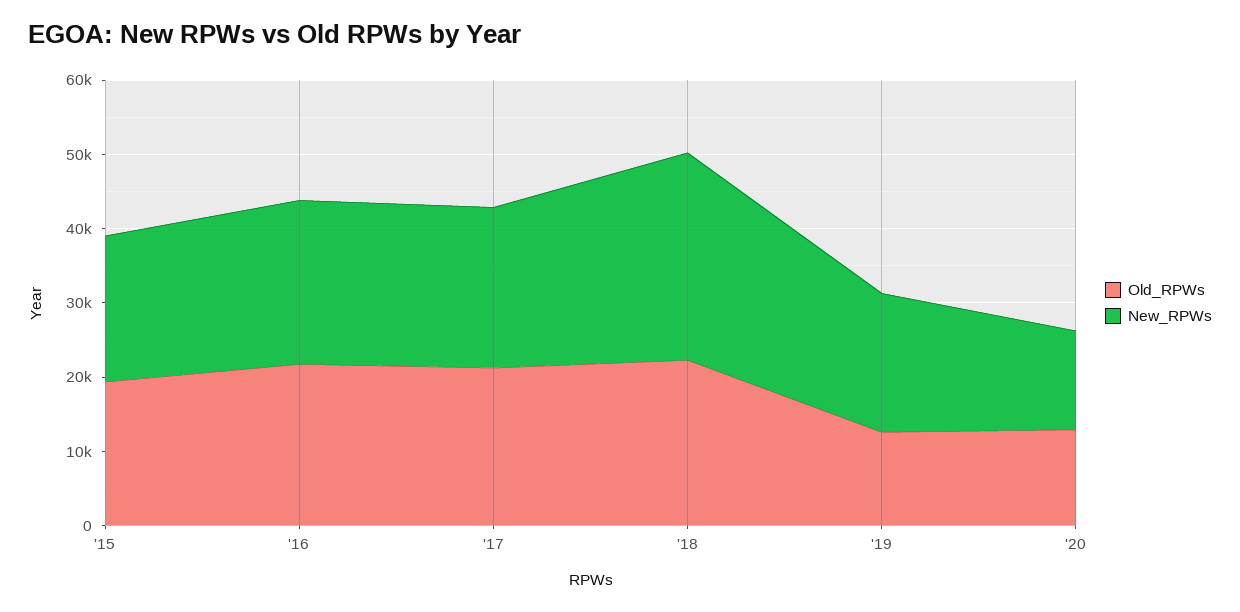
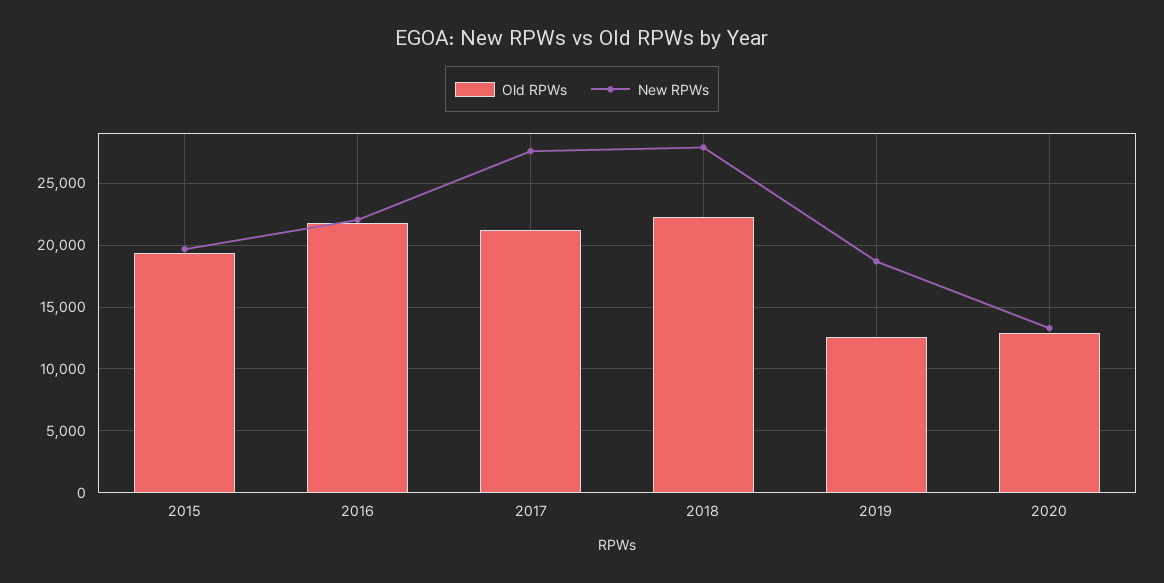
New_RPWs, '17: 22000 -> 27500

